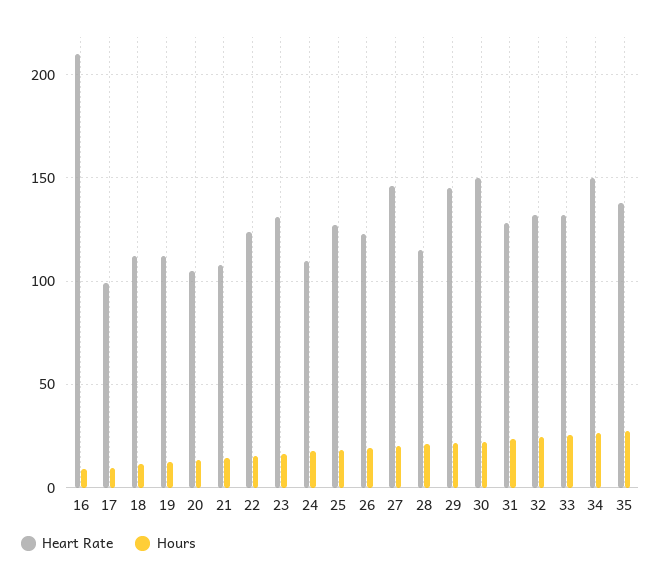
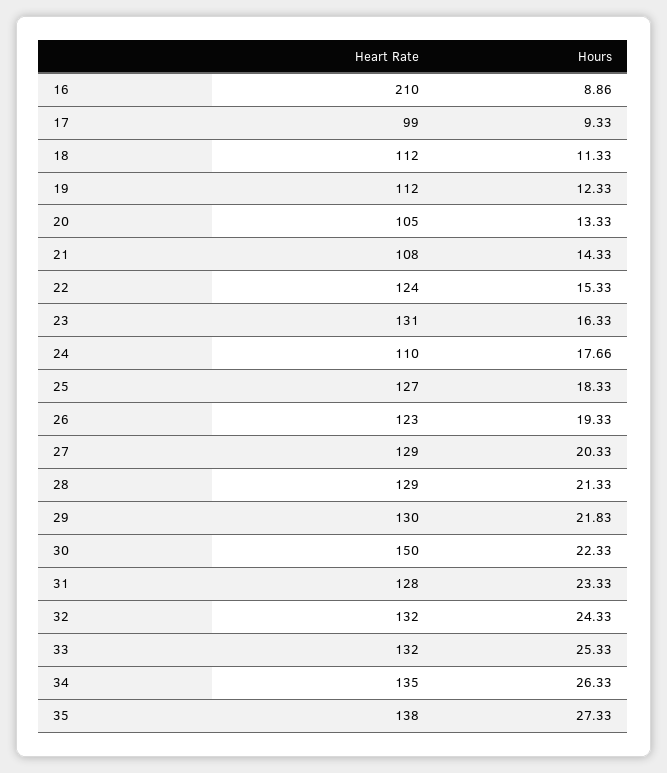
Heart Rate, 27: 145 -> 129
Heart Rate, 28: 115 -> 129
Heart Rate, 29: 145 -> 130
Heart Rate, 34: 150 -> 135

